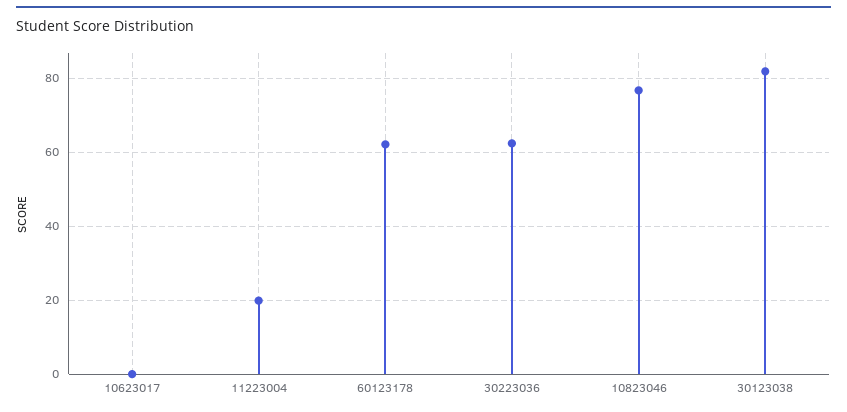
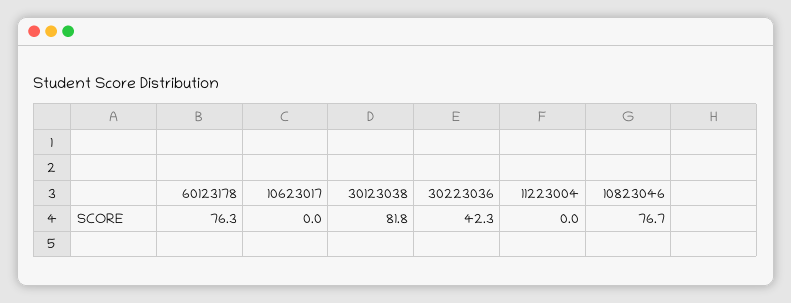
11223004: 20 -> 0
60123178: 62 -> 76.3
30223036: 62 -> 42.3

